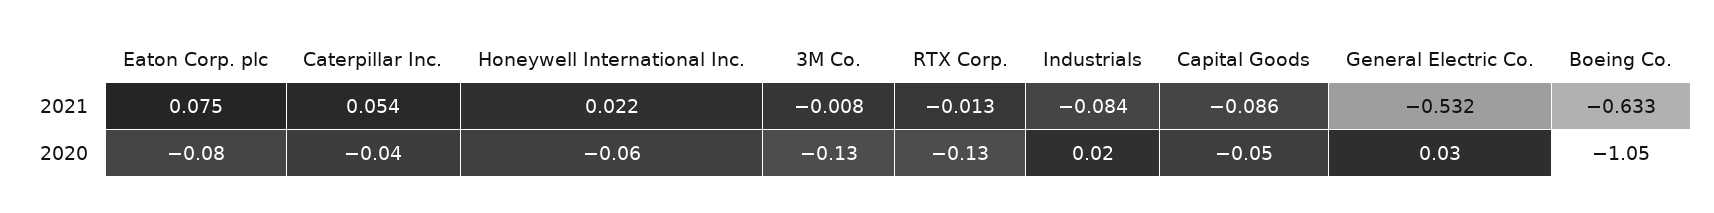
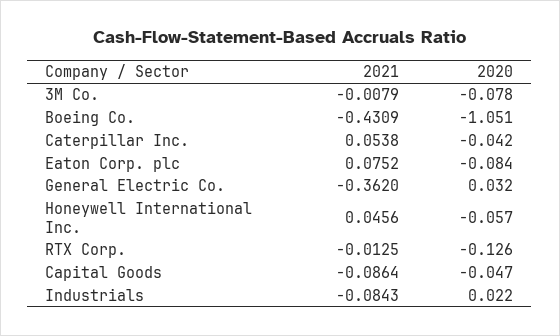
Honeywell International Inc., 2021: 0.022 -> 0.0456
General Electric Co., 2021: -0.532 -> -0.362
Boeing Co., 2021: -0.633 -> -0.4309
3M Co., 2020: -0.13 -> -0.078

